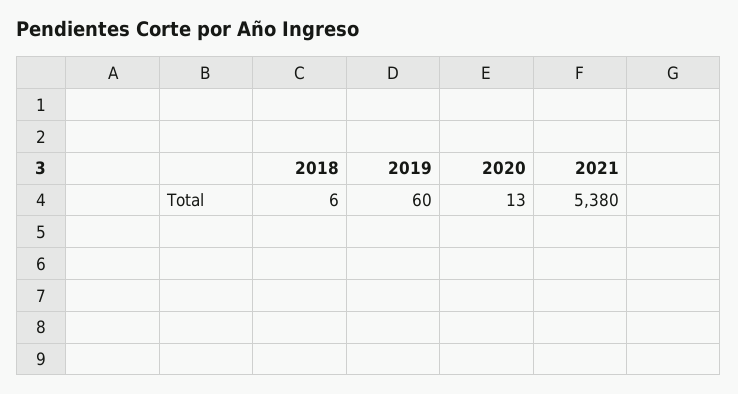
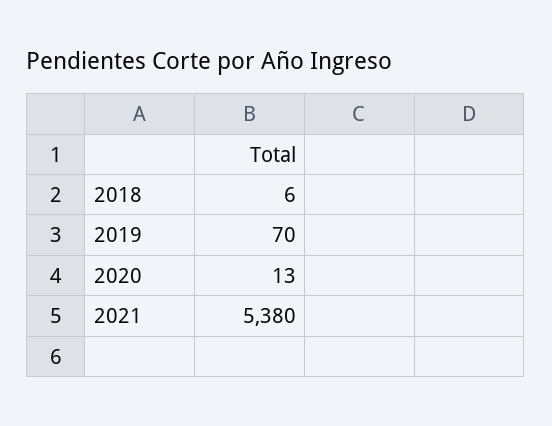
2019: 60 -> 70

